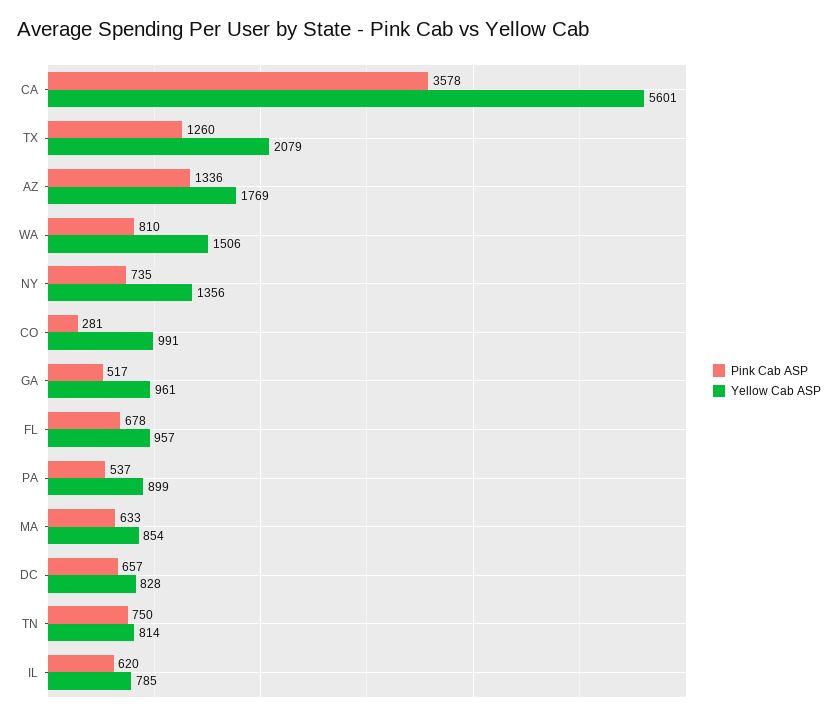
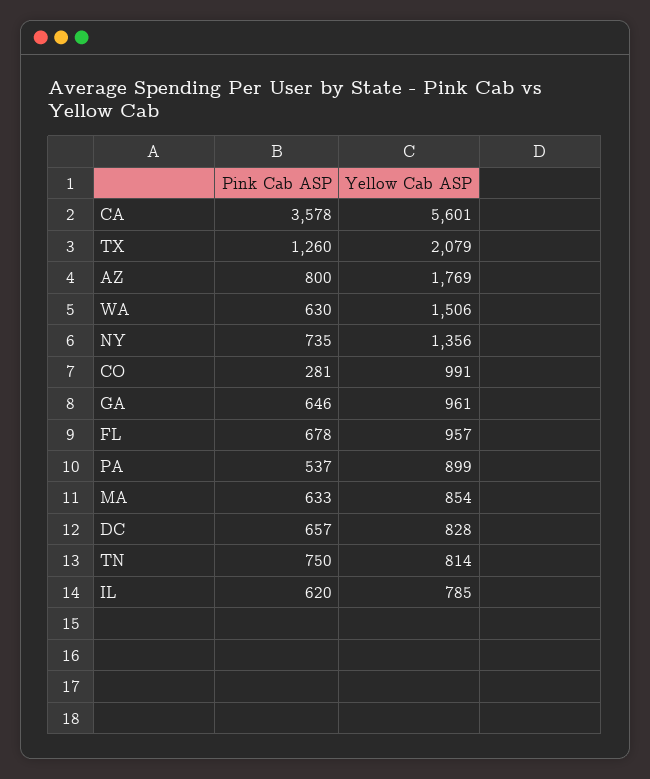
Pink Cab ASP, AZ: 1336 -> 800
Pink Cab ASP, WA: 810 -> 630
Pink Cab ASP, GA: 517 -> 646

